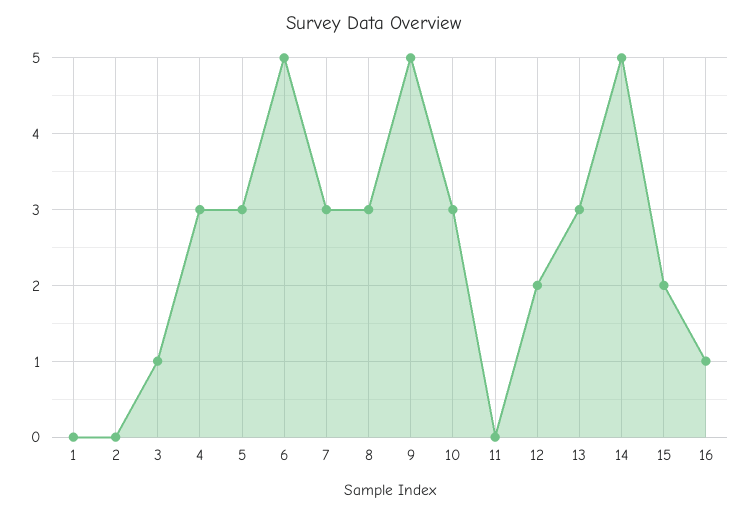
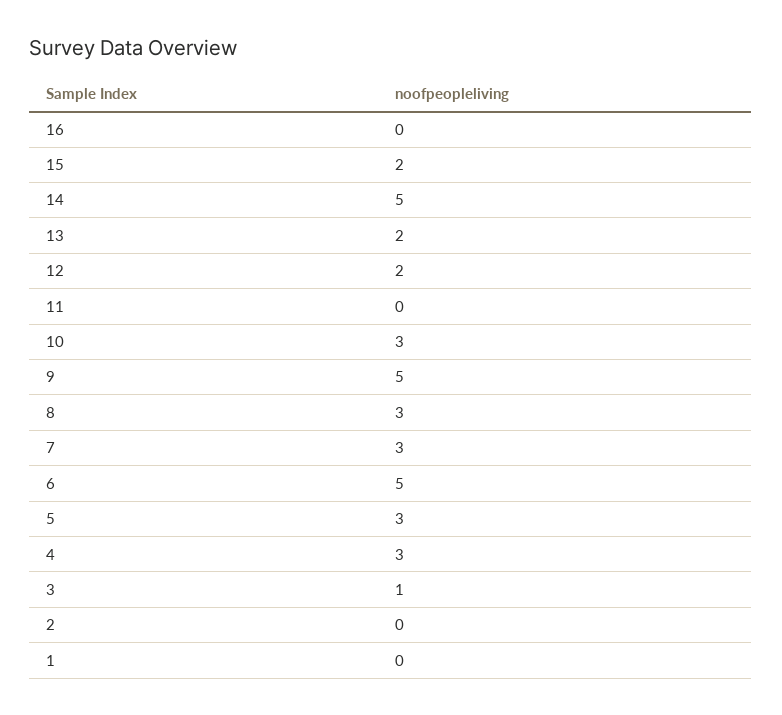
13: 3 -> 2
16: 1 -> 0

